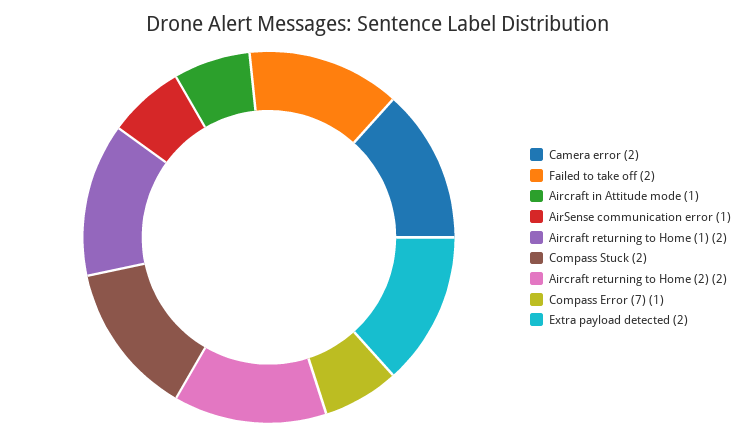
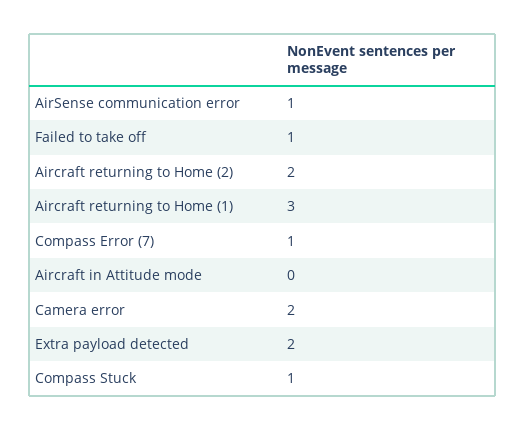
Failed to take off: 2 -> 1
Aircraft in Attitude mode: 1 -> 0
Aircraft returning to Home (1): 2 -> 3
Compass Stuck: 2 -> 1

